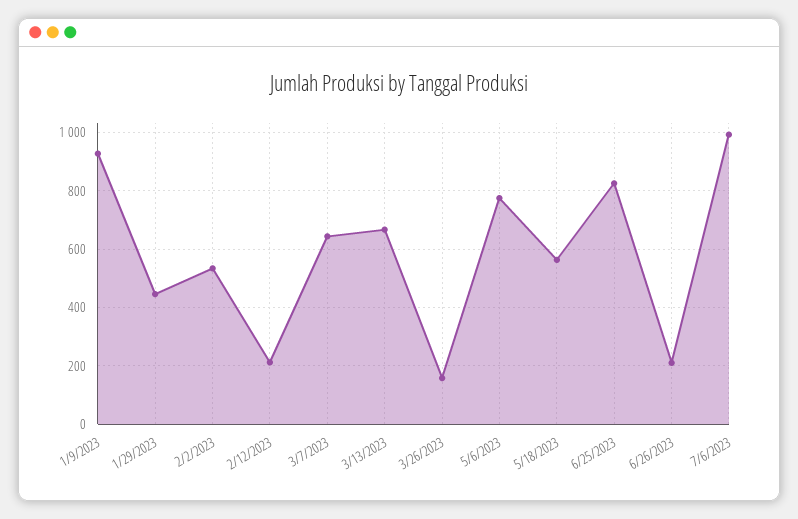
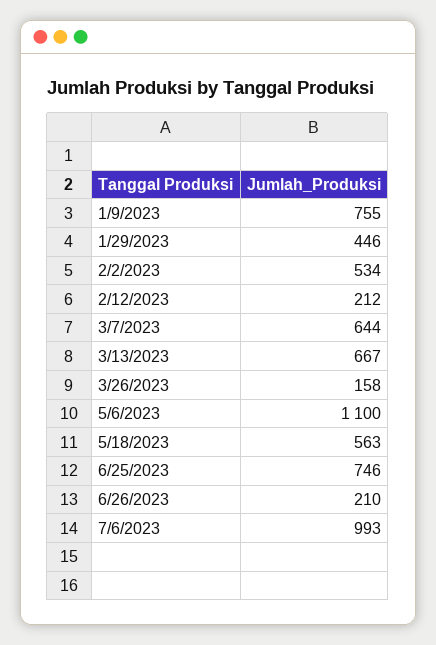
1/9/2023: 925 -> 755
5/6/2023: 775 -> 1100
6/25/2023: 825 -> 746

